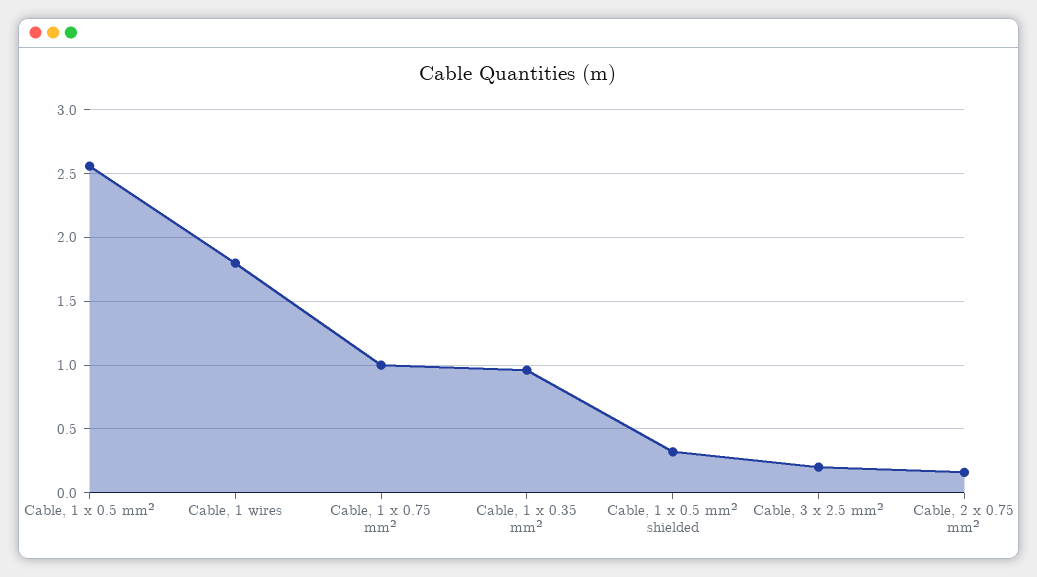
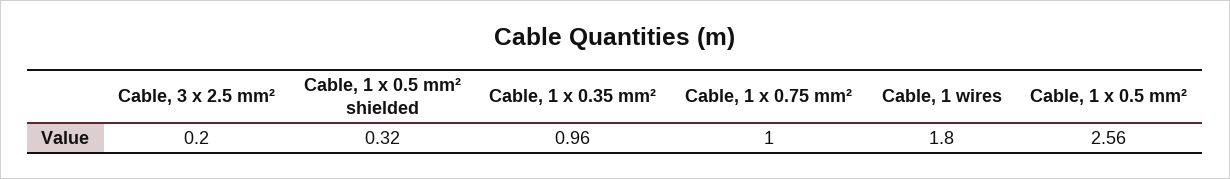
Cable, 2 x 0.75 mm²: 0.15 -> none

